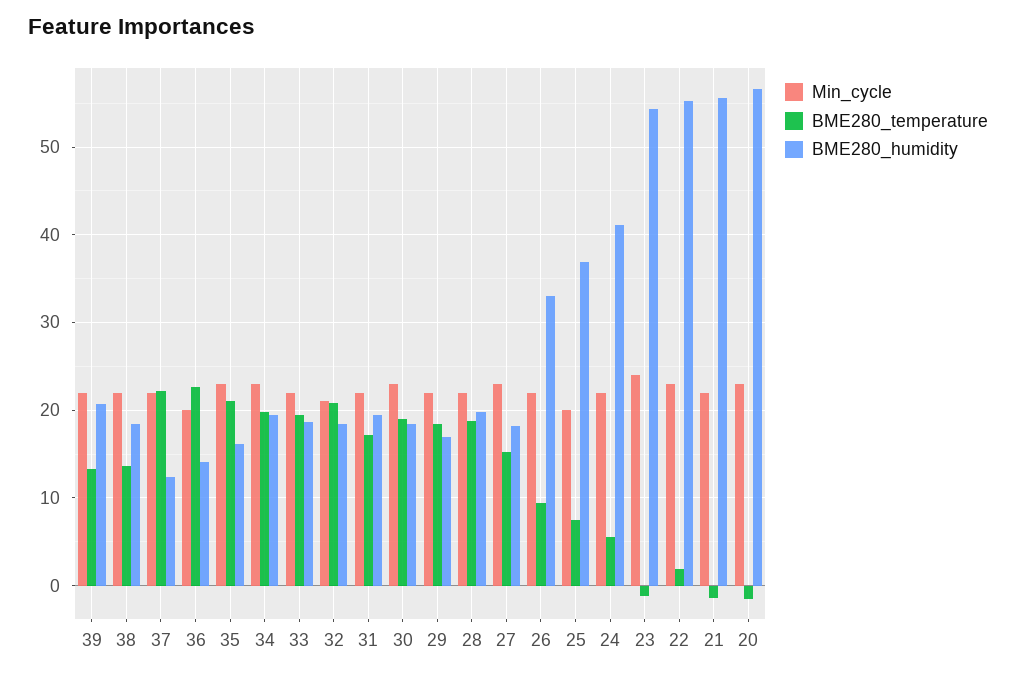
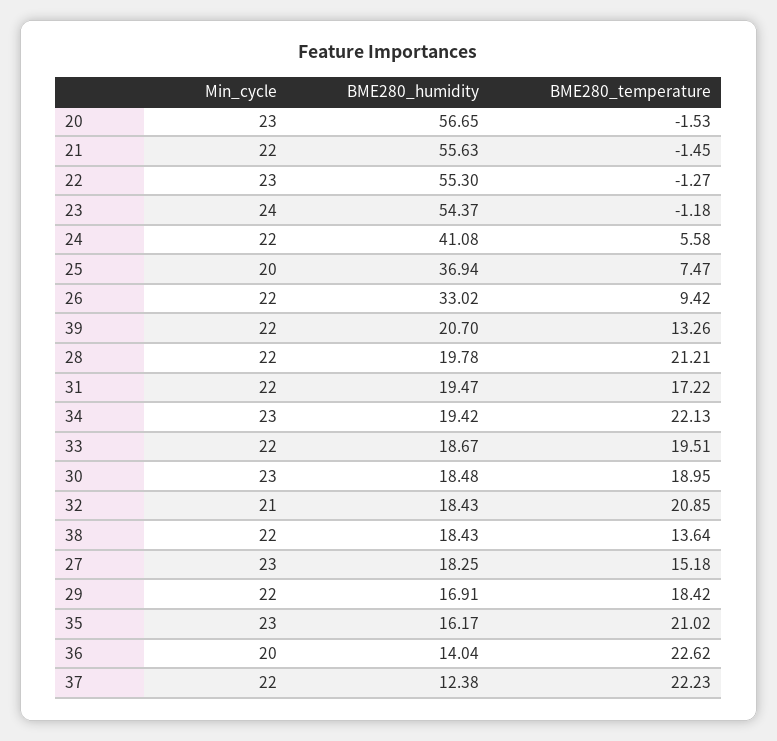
BME280_temperature, 34: 20 -> 22.13
BME280_temperature, 28: 19 -> 21.21
BME280_temperature, 22: 2 -> -1.27

